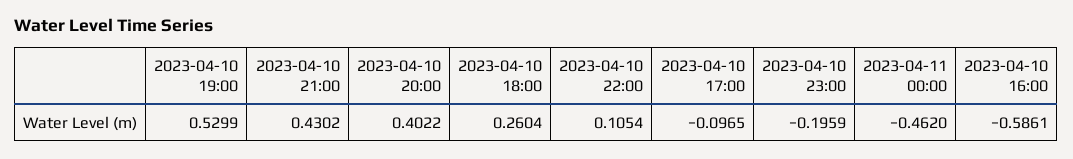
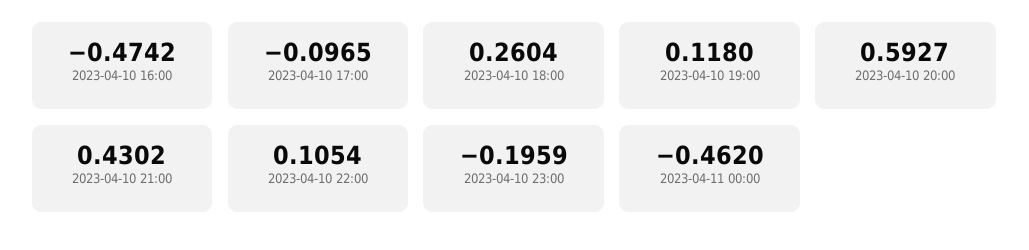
2023-04-10 19:00: 0.5299 -> 0.118
2023-04-10 20:00: 0.4022 -> 0.5927
2023-04-10 16:00: -0.5861 -> -0.4742

